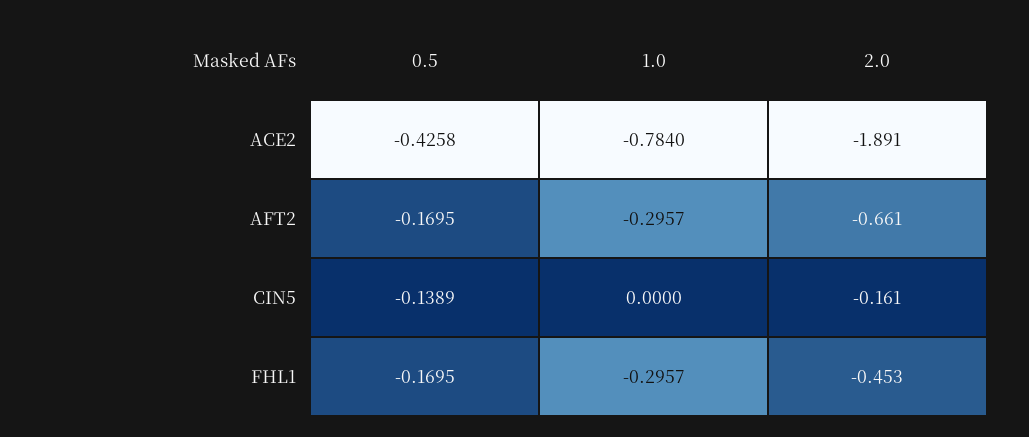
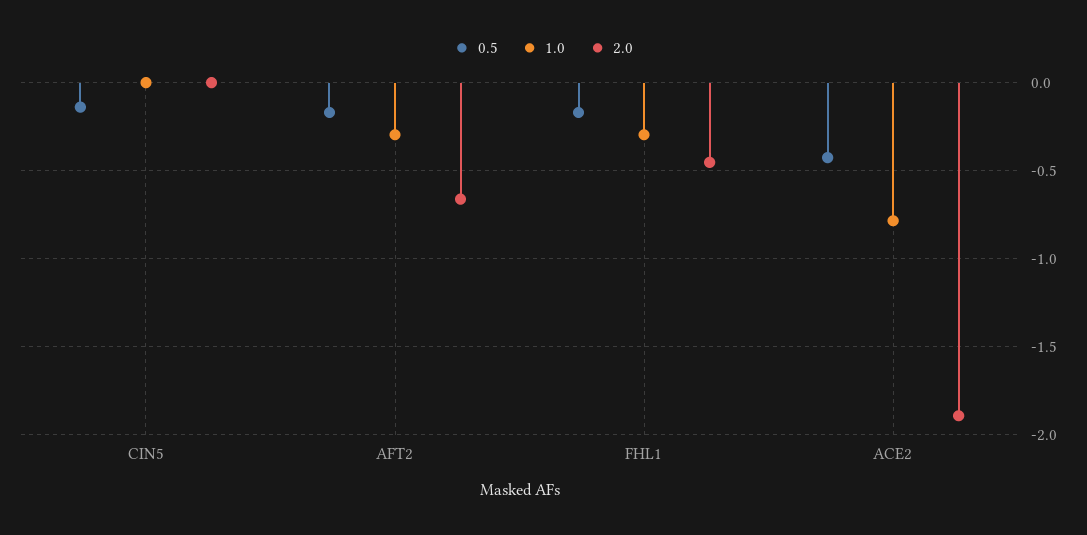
2.0, CIN5: -0.161 -> 0

